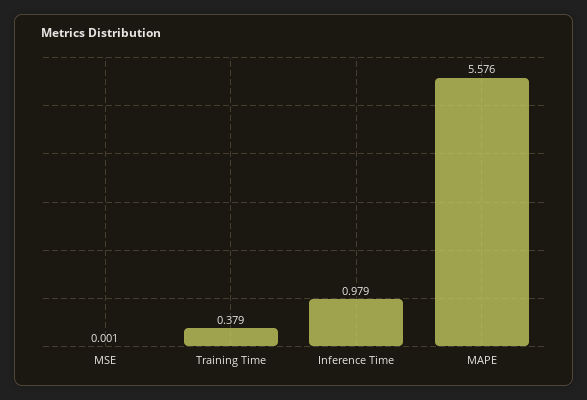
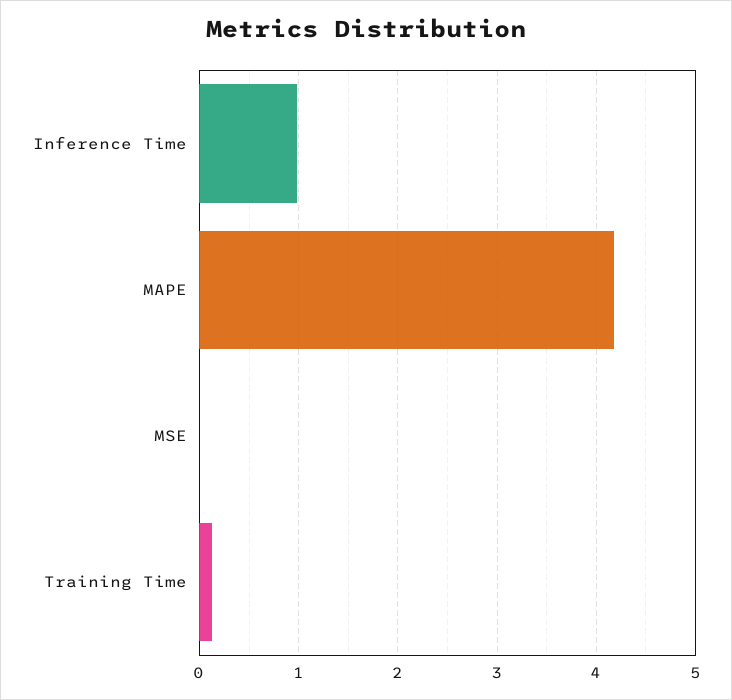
Training Time: 0.379 -> 0.1
MAPE: 5.576 -> 4.2

